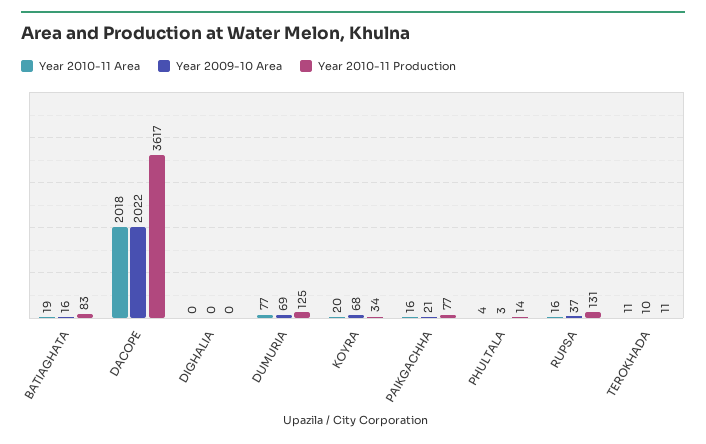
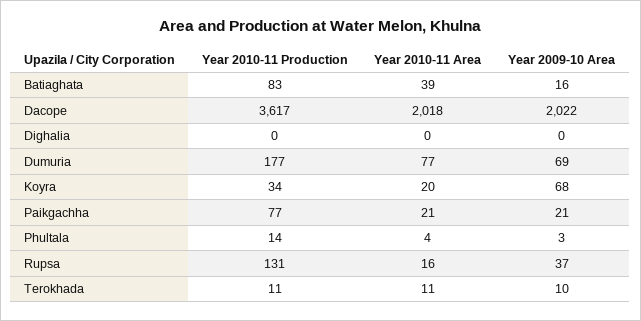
Year 2010-11 Area, BATIAGHATA: 19 -> 39
Year 2010-11 Production, DUMURIA: 125 -> 177
Year 2010-11 Area, PAIKGACHHA: 16 -> 21

